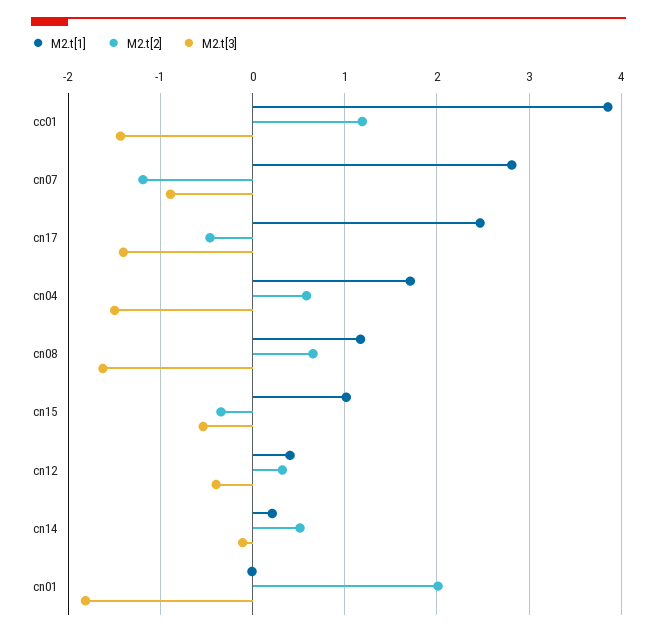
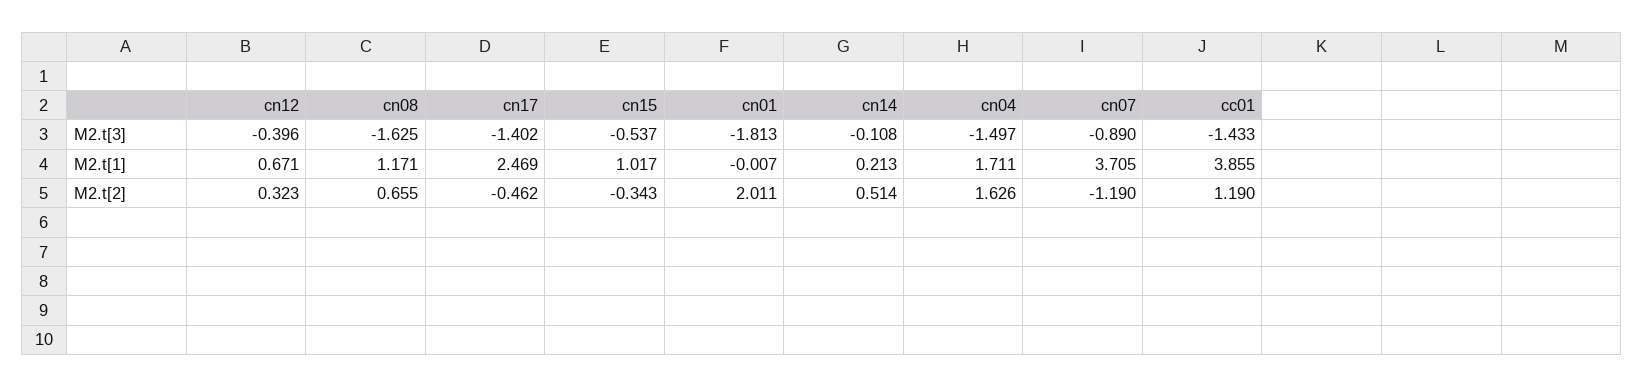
M2.t[1], cn07: 2.8 -> 3.705
M2.t[2], cn04: 0.6 -> 1.626
M2.t[1], cn12: 0.4 -> 0.671

